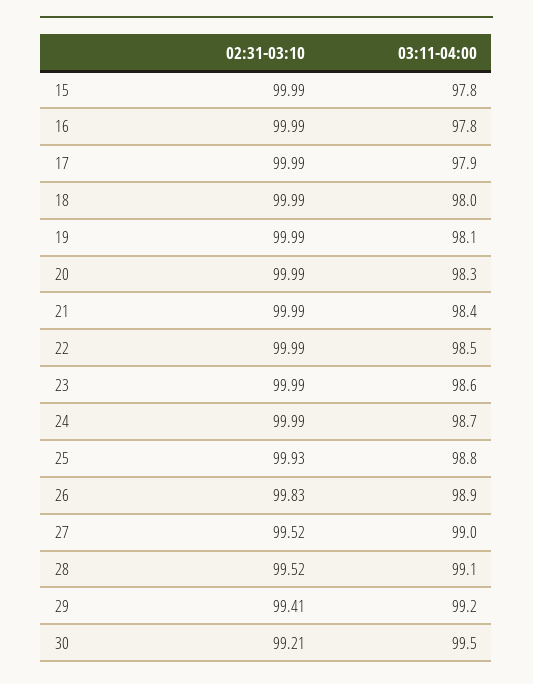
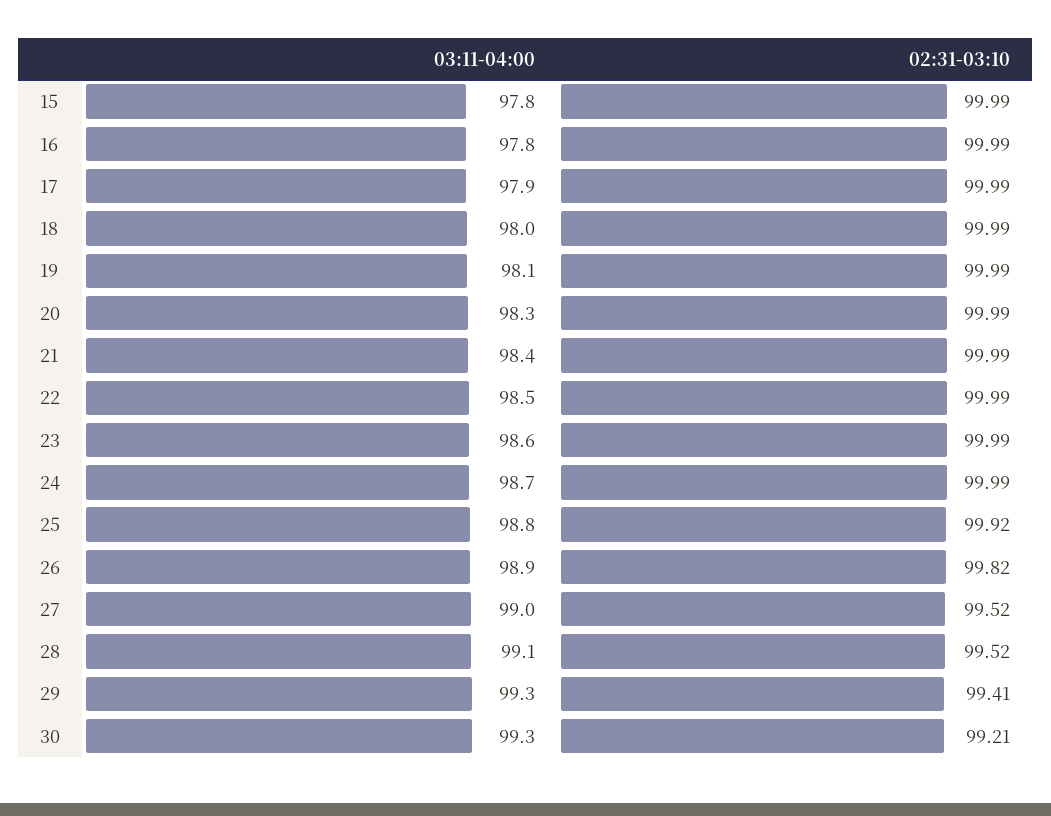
02:31-03:10, 25: 99.93 -> 99.92
02:31-03:10, 26: 99.83 -> 99.82
03:11-04:00, 29: 99.2 -> 99.3
03:11-04:00, 30: 99.5 -> 99.3

